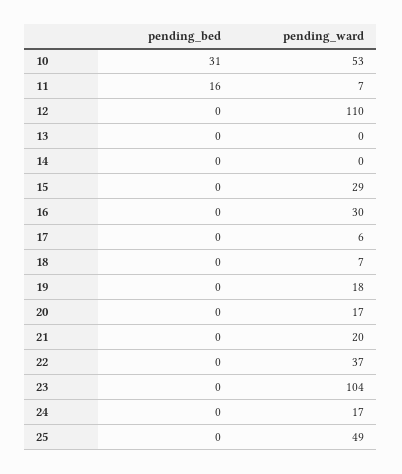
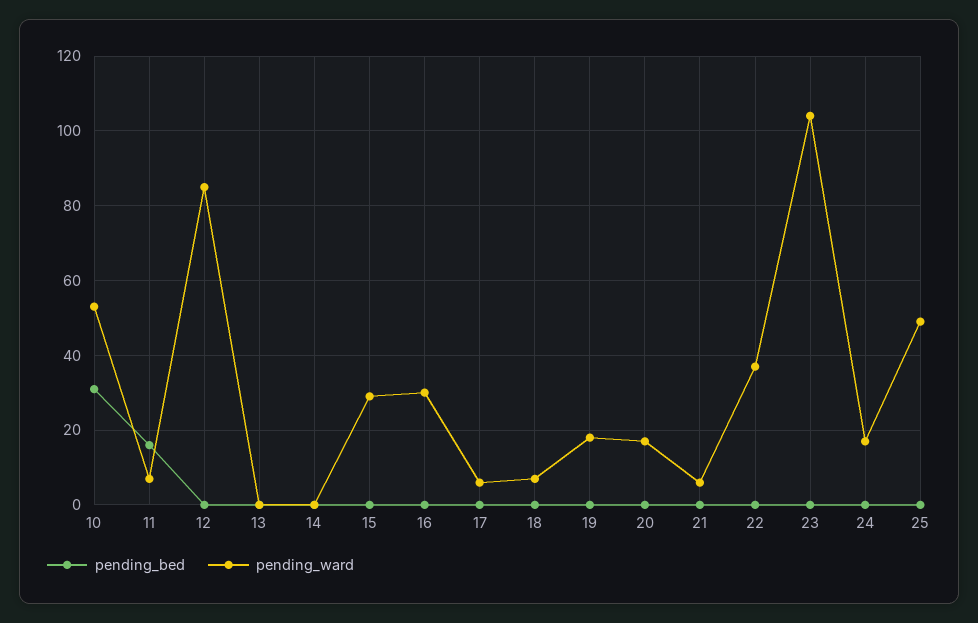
pending_ward, 12: 110 -> 85
pending_ward, 21: 20 -> 5

